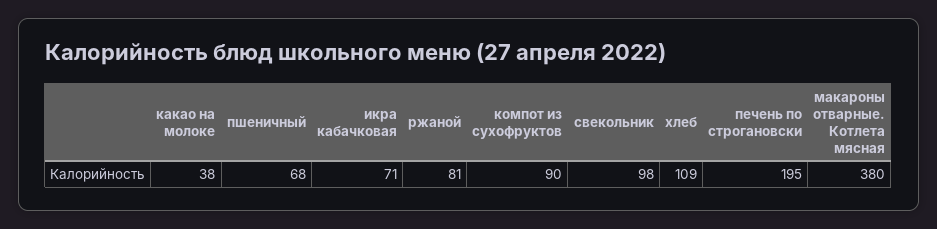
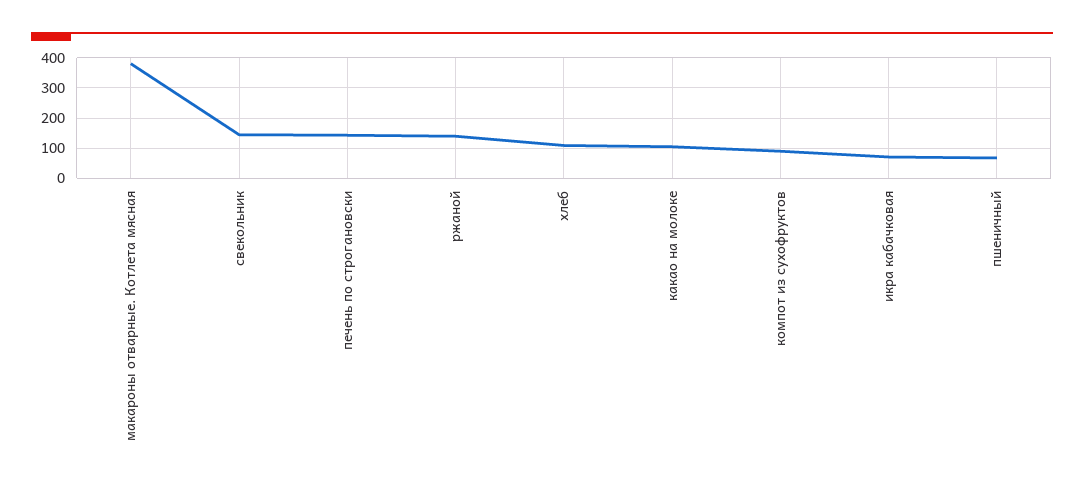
какао на молоке: 38 -> 100
ржаной: 81 -> 140
свекольник: 98 -> 140
печень по строгановски: 195 -> 140

